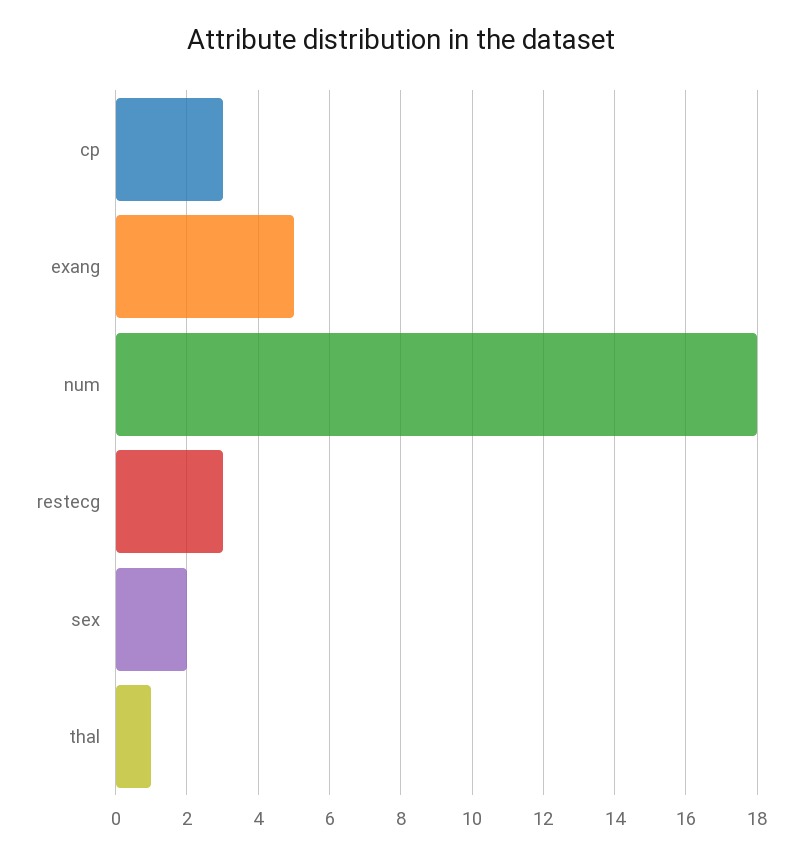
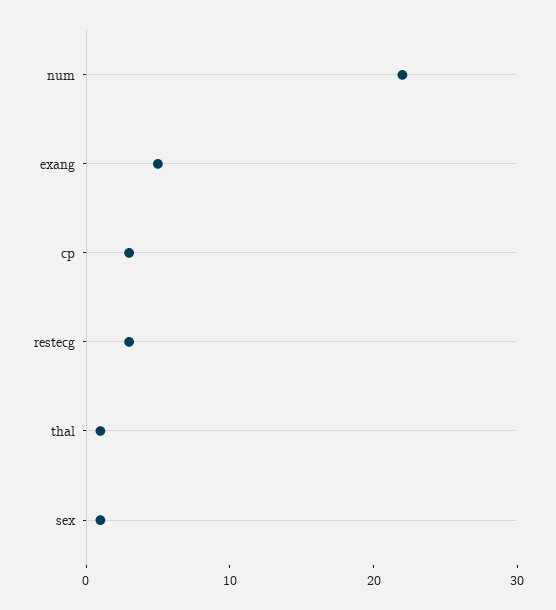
num: 18 -> 22
sex: 2 -> 1

